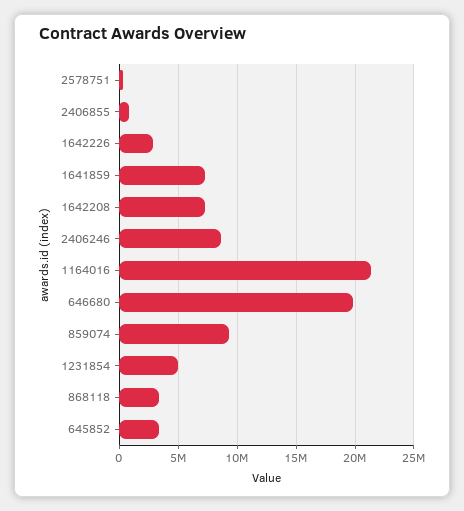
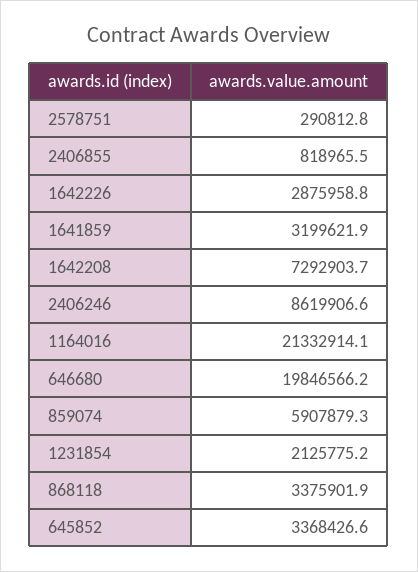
1641859: 7000000 -> 3199621.9
859074: 9000000 -> 5907879.3
1231854: 5000000 -> 2125775.2

